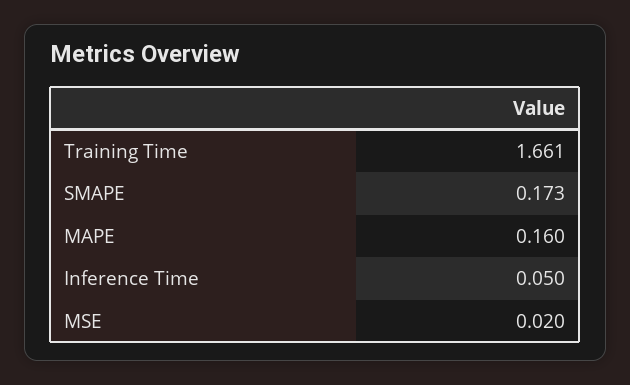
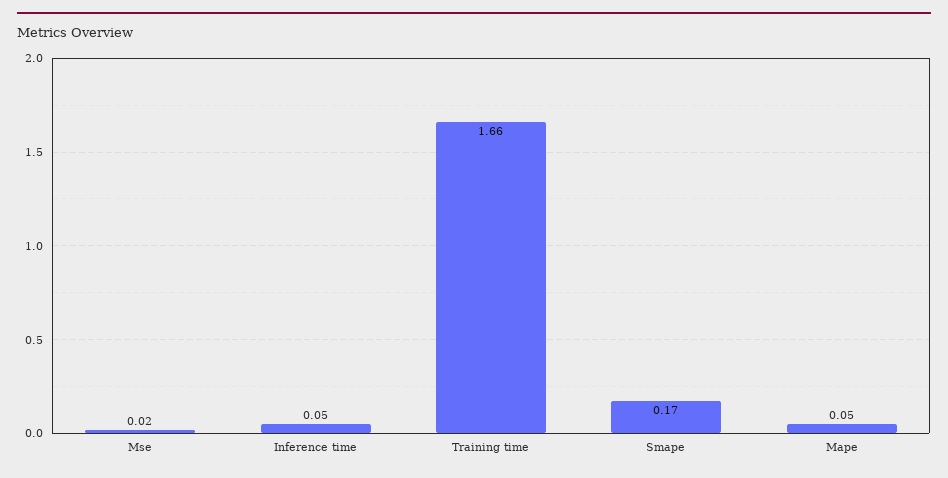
MAPE: 0.16 -> 0.05

